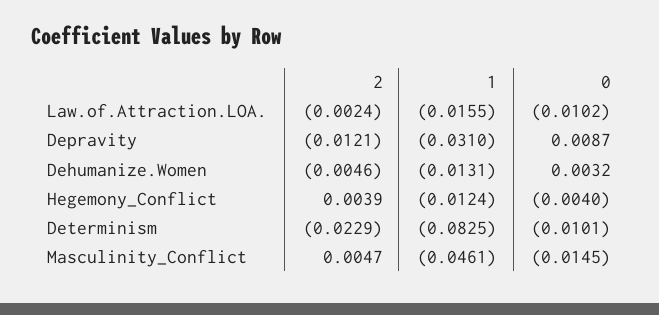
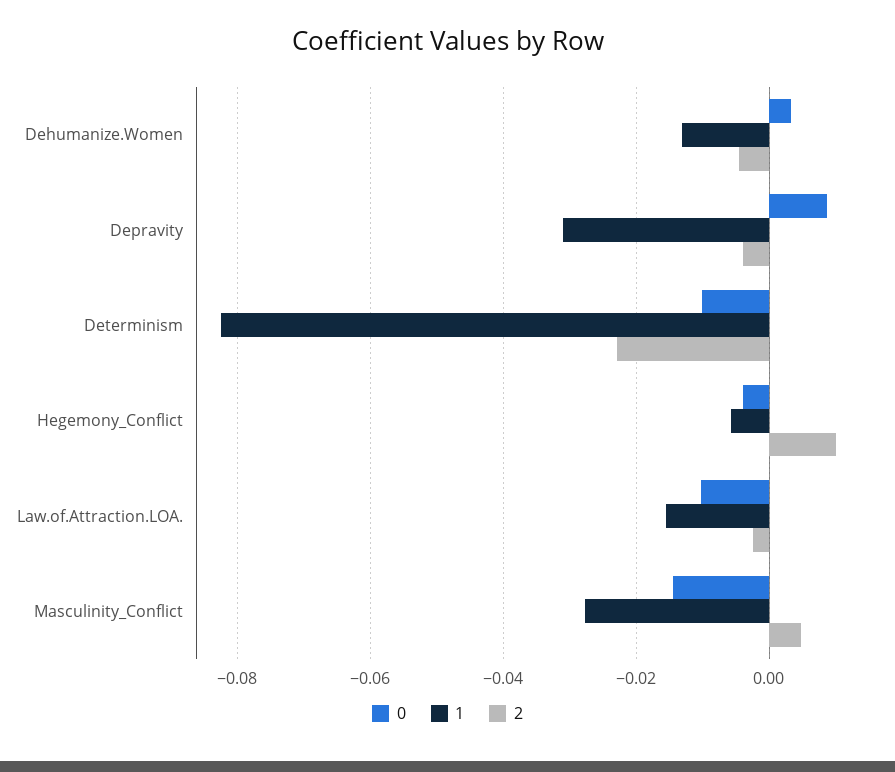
2, Depravity: -0.0121 -> -0.004
2, Hegemony_Conflict: 0.0039 -> 0.01
1, Hegemony_Conflict: -0.0124 -> -0.006
1, Masculinity_Conflict: -0.0461 -> -0.028

